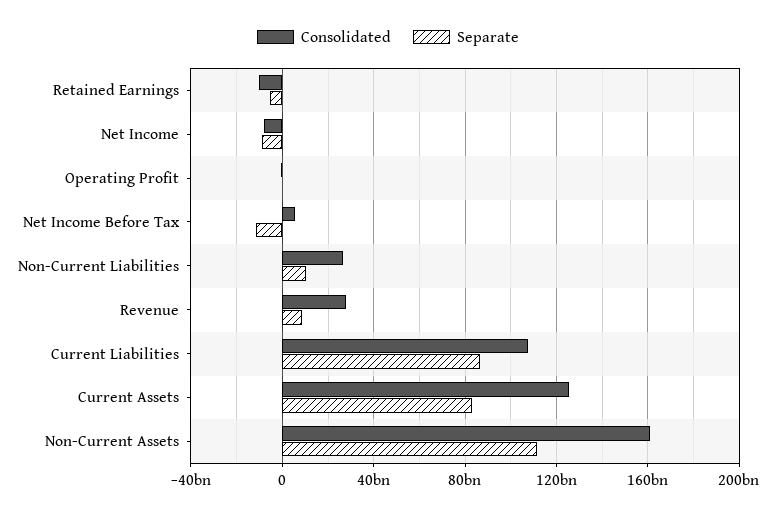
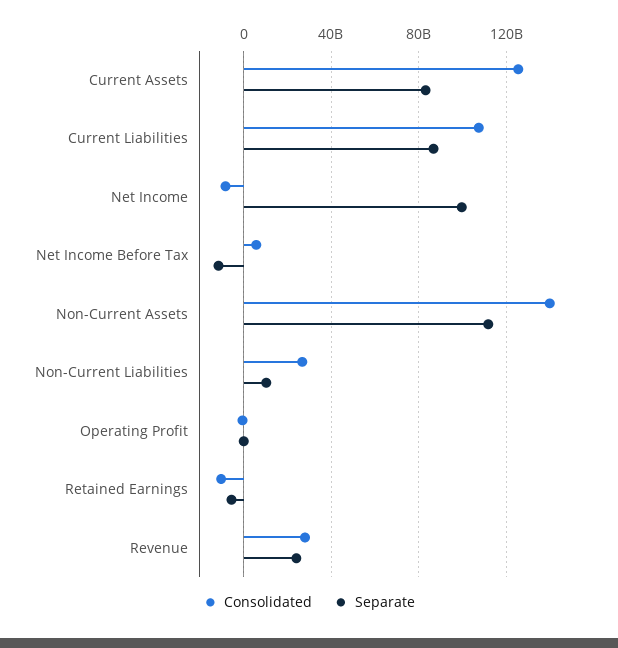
Separate, Net Income: -10000000000 -> 100000000000
Separate, Revenue: 10000000000 -> 25000000000
Consolidated, Non-Current Assets: 160000000000 -> 140000000000

